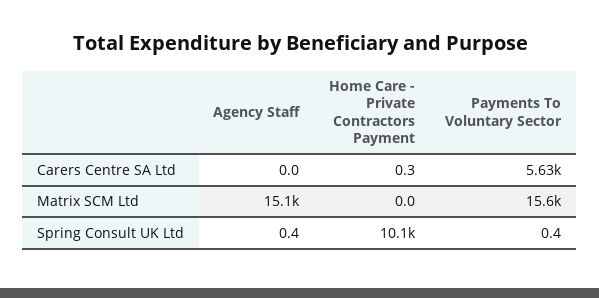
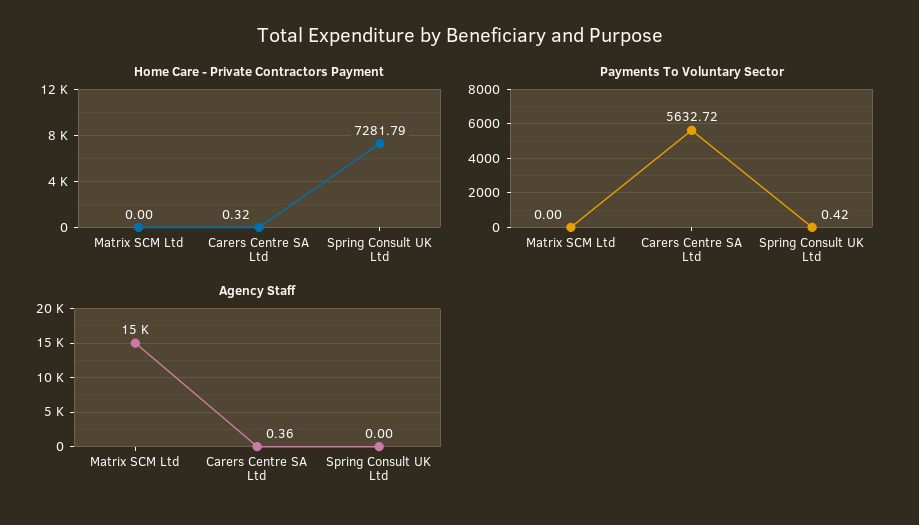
Agency Staff, Carers Centre SA Ltd: 0 -> 0.36
Payments To Voluntary Sector, Matrix SCM Ltd: 15600 -> 0
Agency Staff, Spring Consult UK Ltd: 0.4 -> 0
Home Care - Private Contractors Payment, Spring Consult UK Ltd: 10100 -> 7281.79

